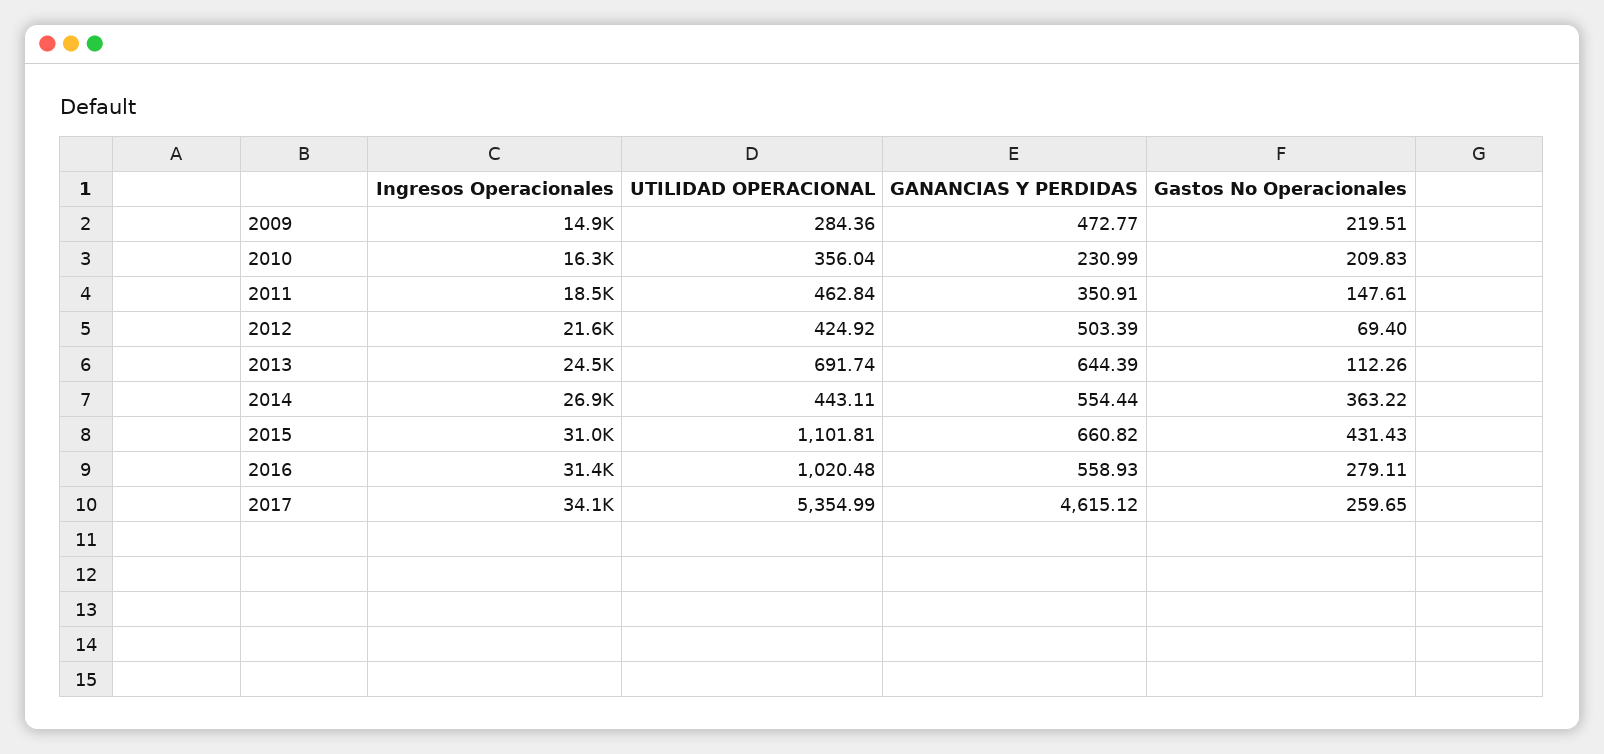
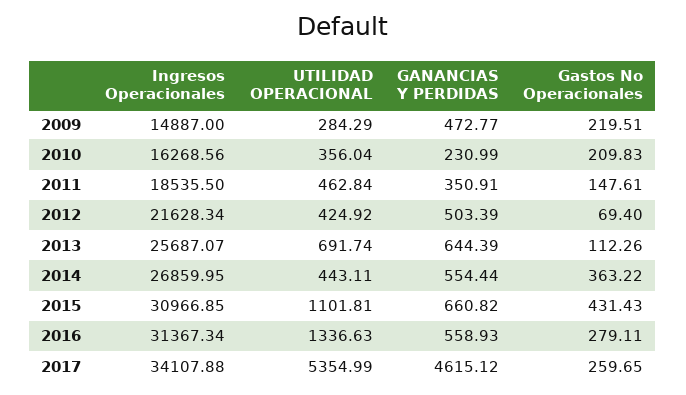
UTILIDAD OPERACIONAL, 2009: 284.36 -> 284.29
Ingresos Operacionales, 2013: 24500 -> 25687.07
UTILIDAD OPERACIONAL, 2016: 1020.48 -> 1336.63

